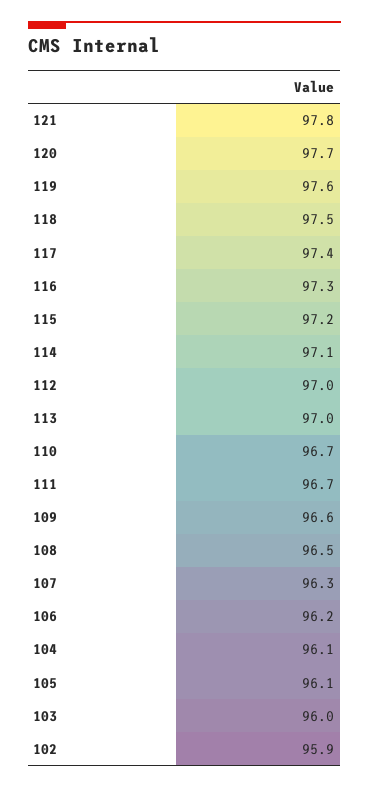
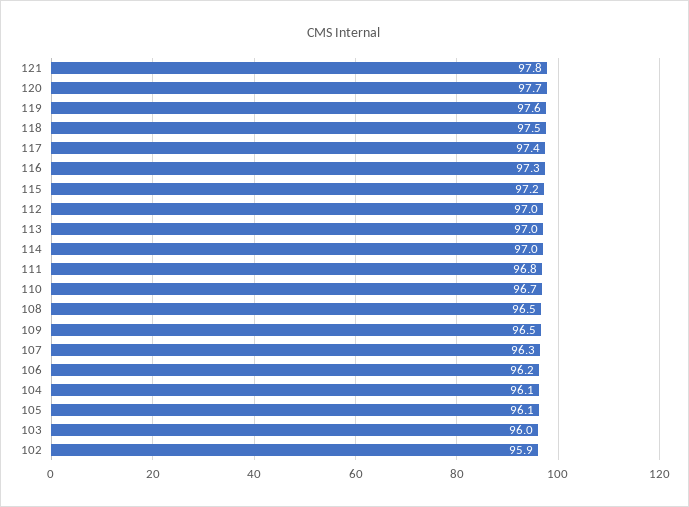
114: 97.1 -> 97
111: 96.7 -> 96.8
109: 96.6 -> 96.5

